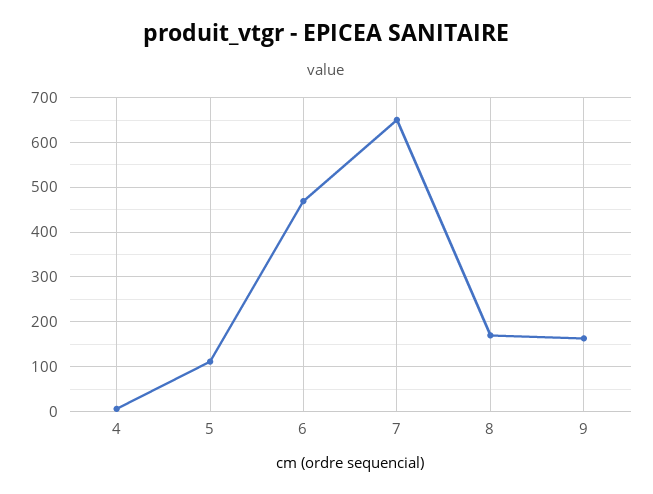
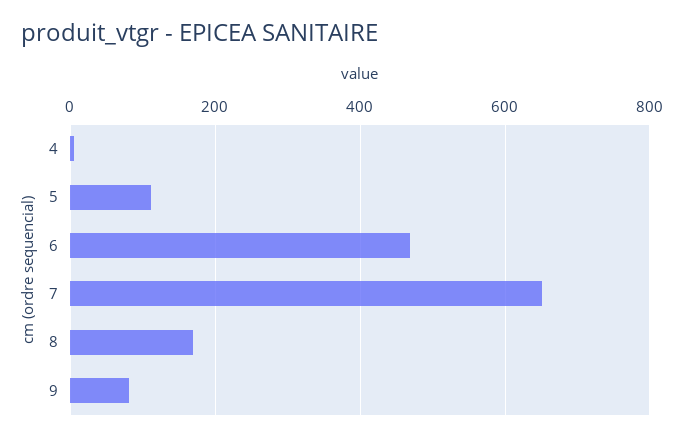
9: 160 -> 80

